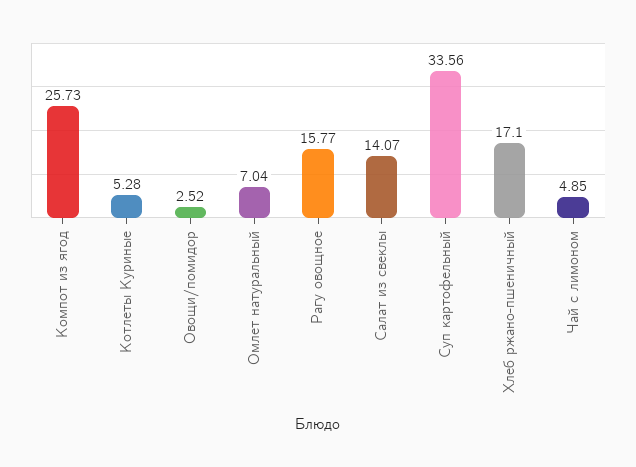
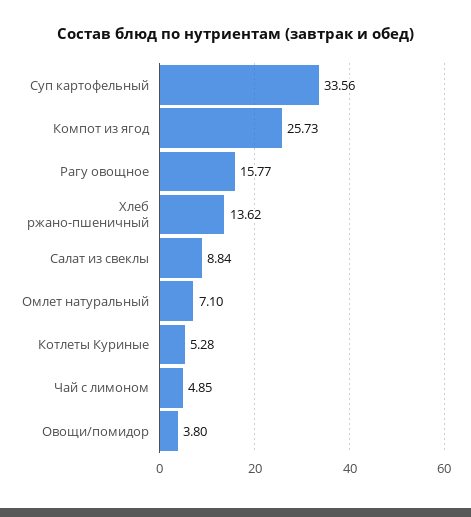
Овощи/помидор: 2.52 -> 3.8
Омлет натуральный: 7.04 -> 7.1
Салат из свеклы: 14.07 -> 8.84
Хлеб ржано-пшеничный: 17.1 -> 13.62

